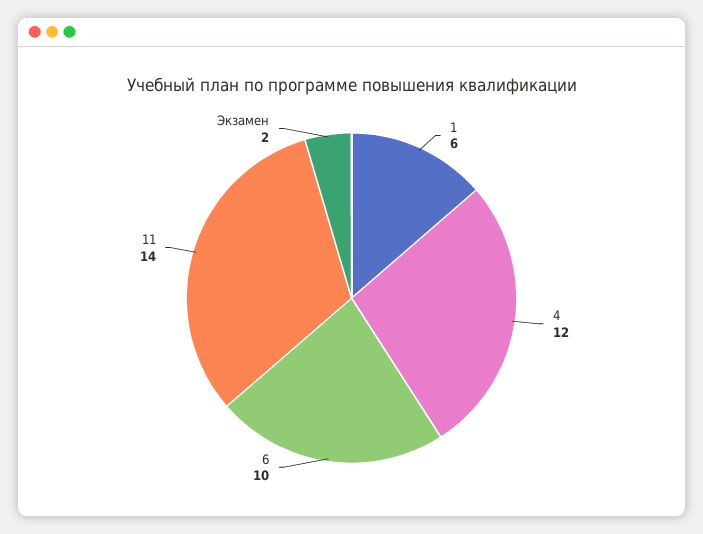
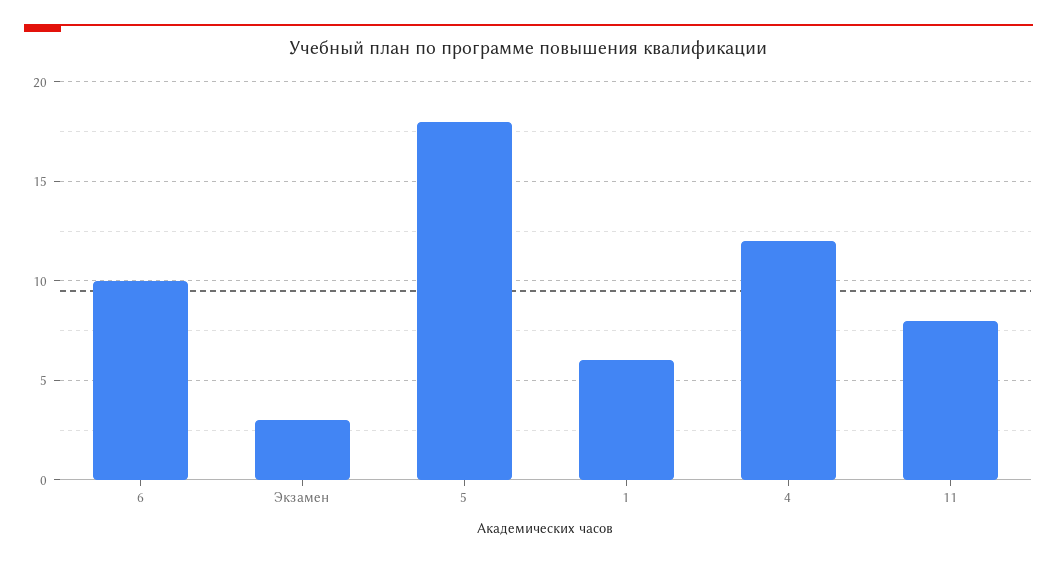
11: 14 -> 8
Экзамен: 2 -> 3
5: none -> 18

